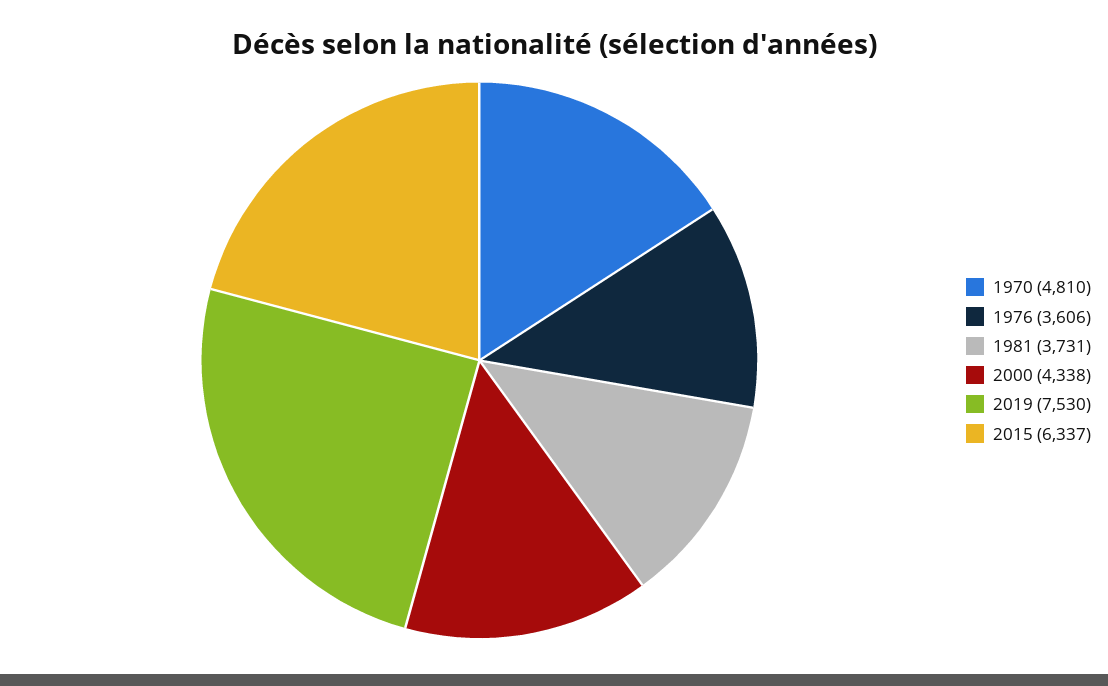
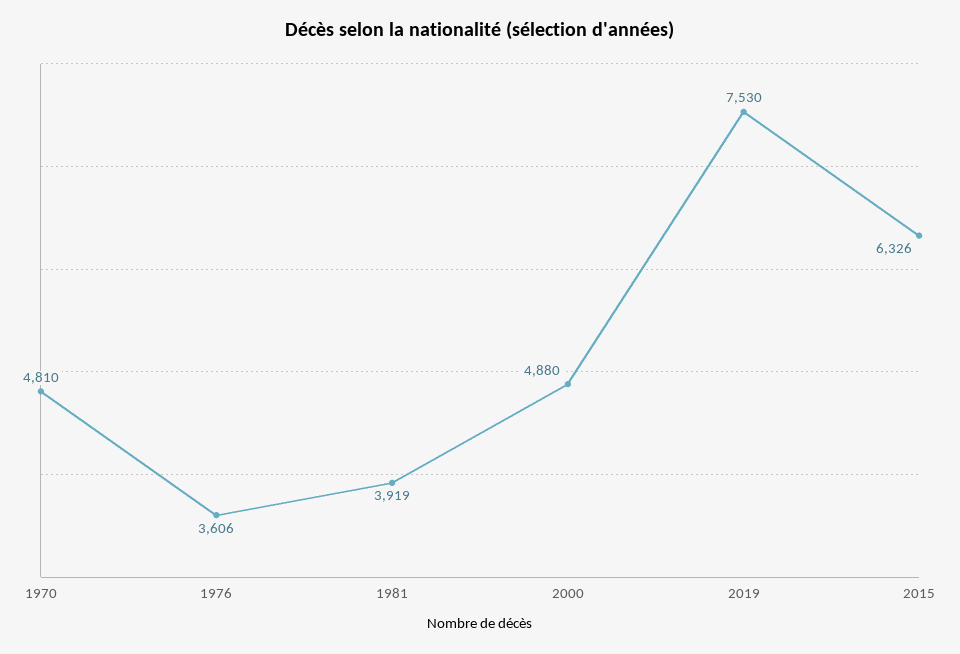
1981: 3731 -> 3919
2000: 4338 -> 4880
2015: 6337 -> 6326

